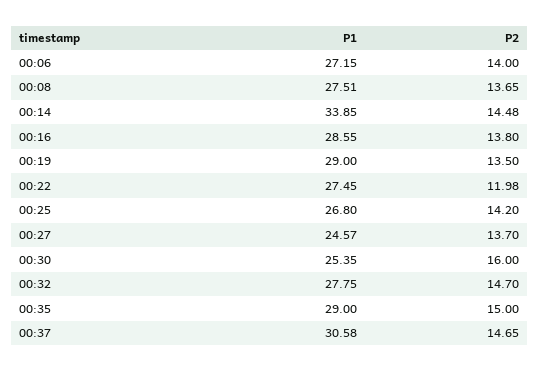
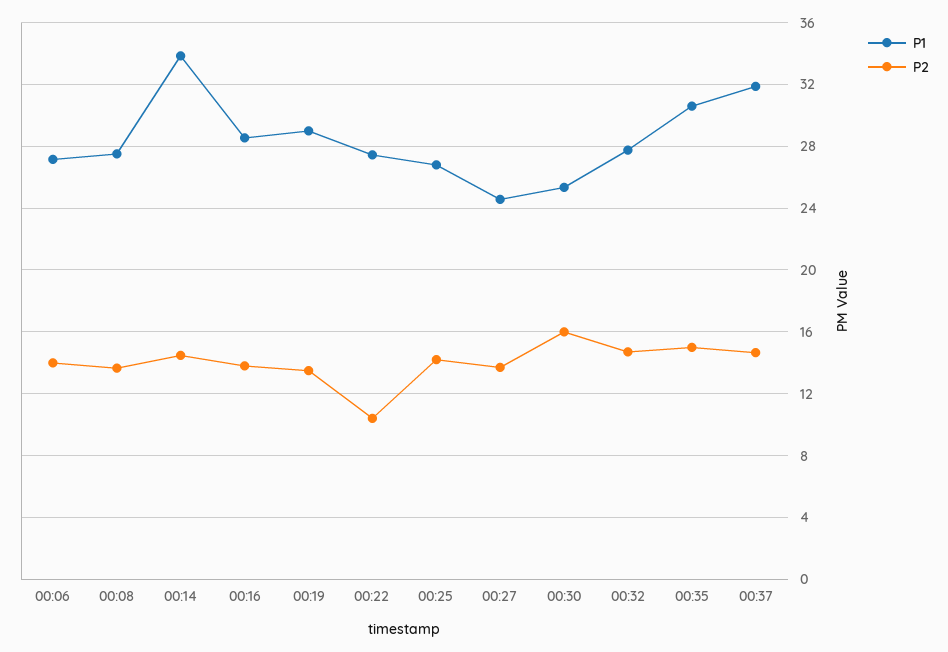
P2, 00:22: 11.98 -> 10.5
P1, 00:35: 29 -> 30.5
P1, 00:37: 30.58 -> 32

